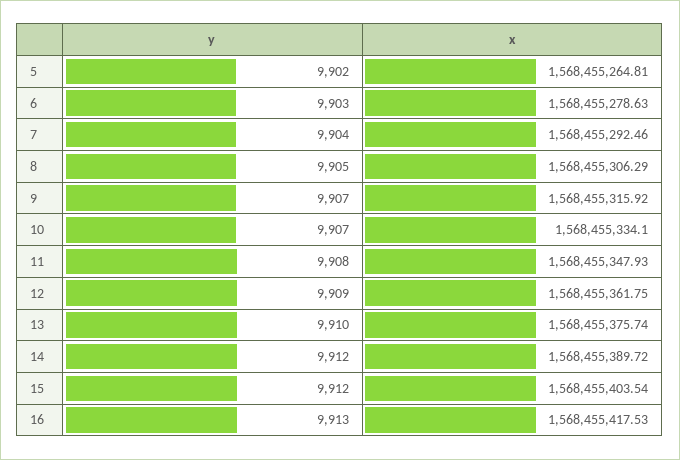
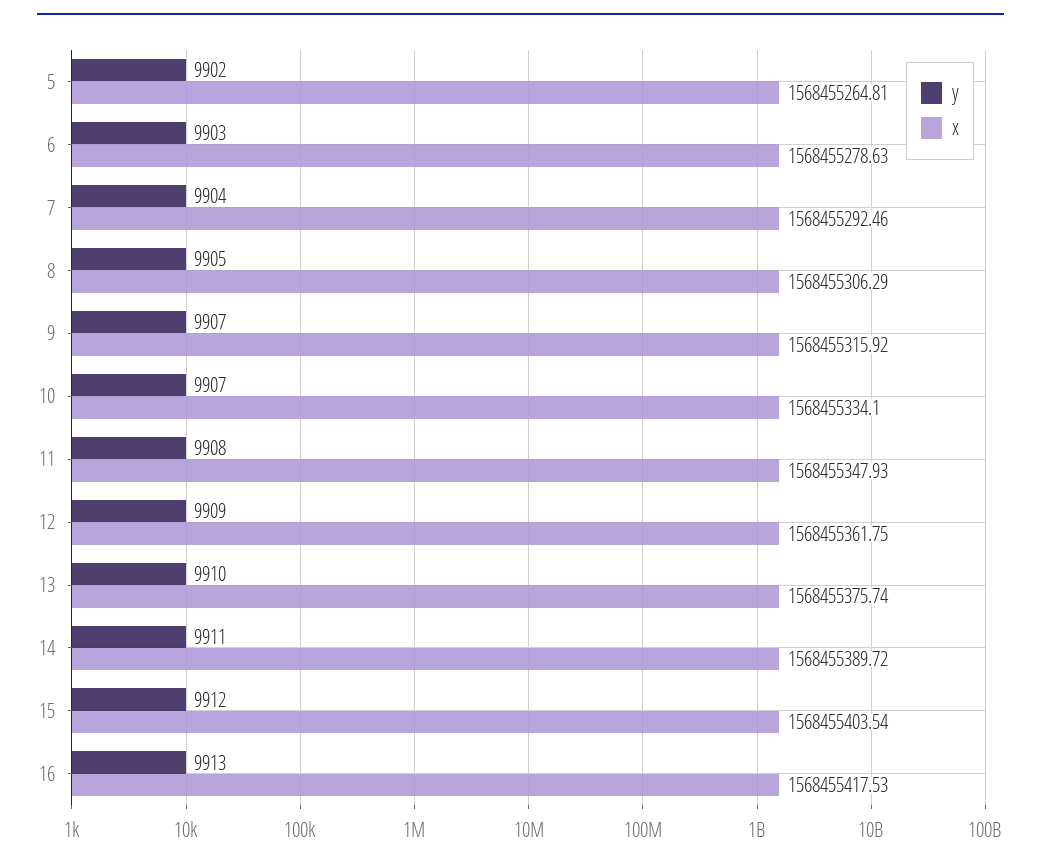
y, 14: 9912 -> 9911

